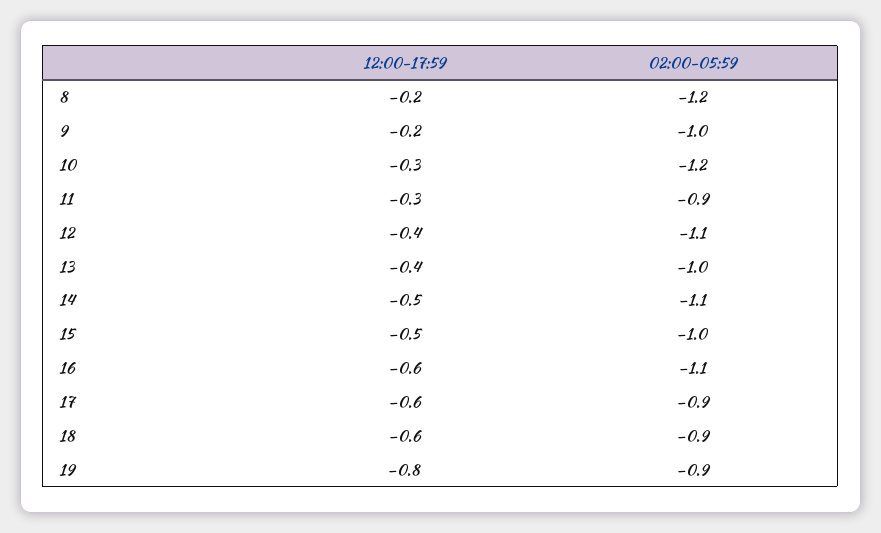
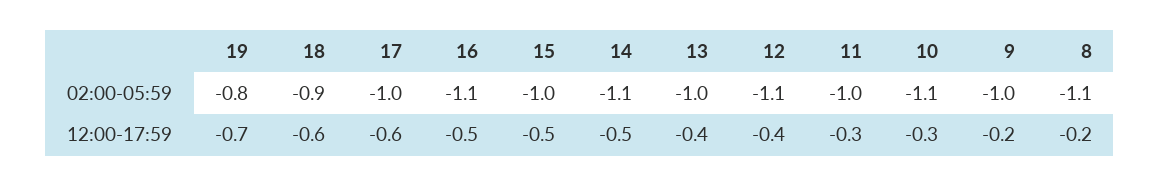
02:00-05:59, 8: -1.2 -> -1.1
02:00-05:59, 10: -1.2 -> -1.1
02:00-05:59, 11: -0.9 -> -1
12:00-17:59, 16: -0.6 -> -0.5
02:00-05:59, 17: -0.9 -> -1
12:00-17:59, 19: -0.8 -> -0.7
02:00-05:59, 19: -0.9 -> -0.8

